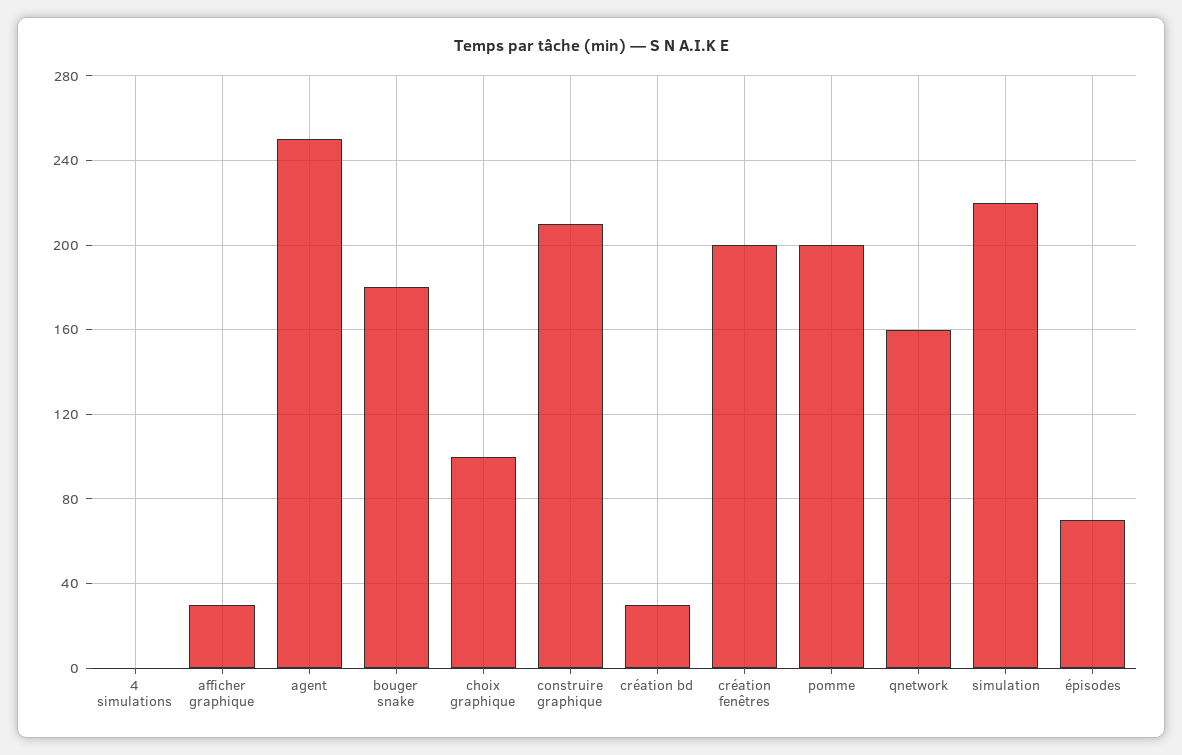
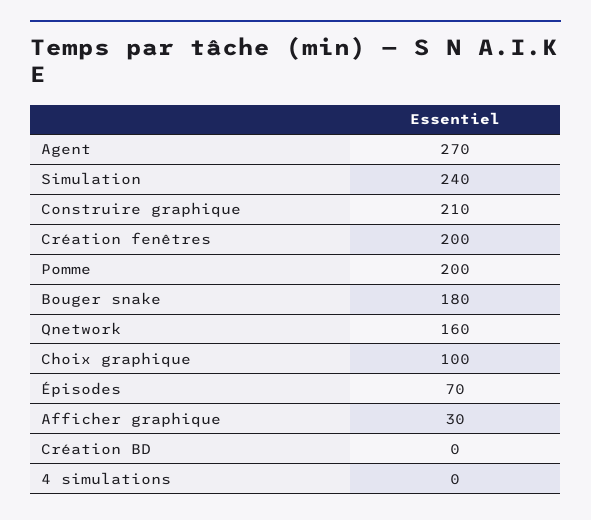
agent: 250 -> 270
création bd: 30 -> 0
simulation: 220 -> 240

